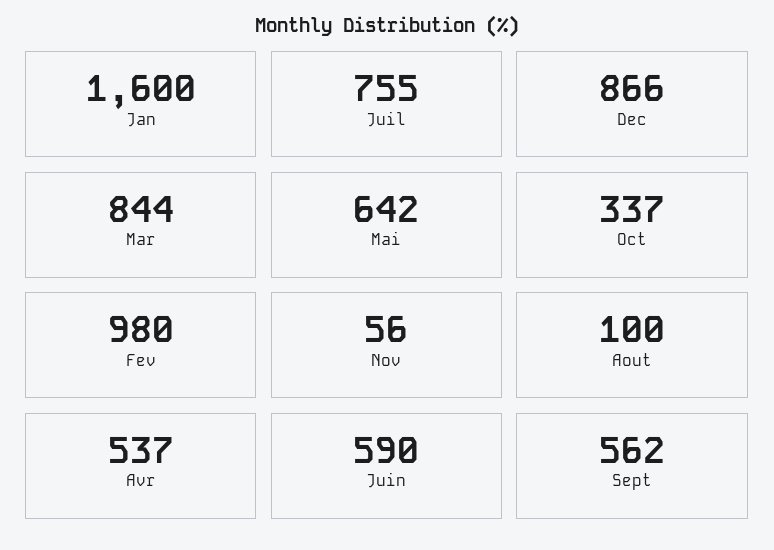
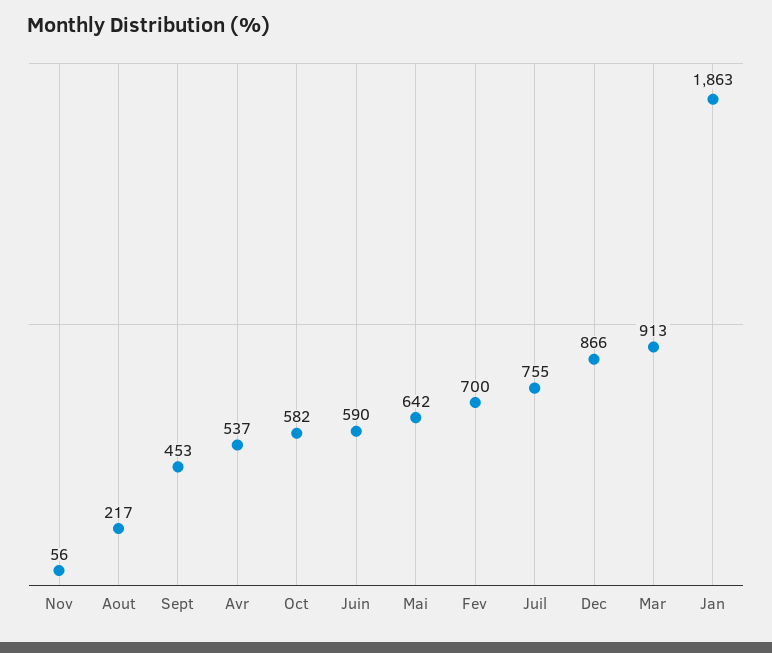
Jan: 1600 -> 1863
Mar: 844 -> 913
Oct: 337 -> 582
Fev: 980 -> 700
Aout: 100 -> 217
Sept: 562 -> 453

